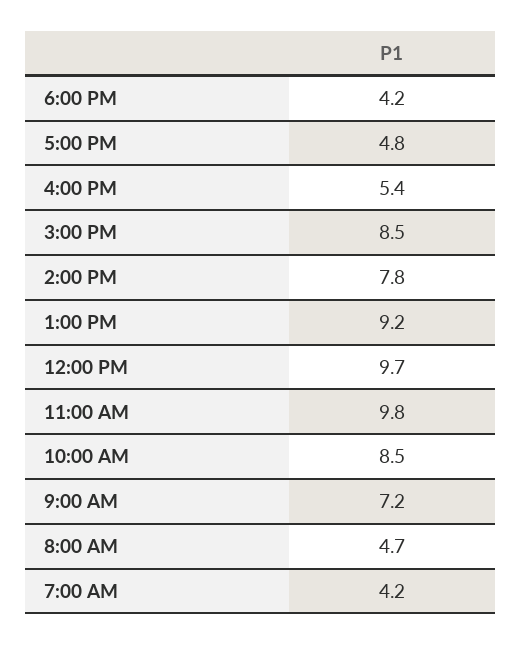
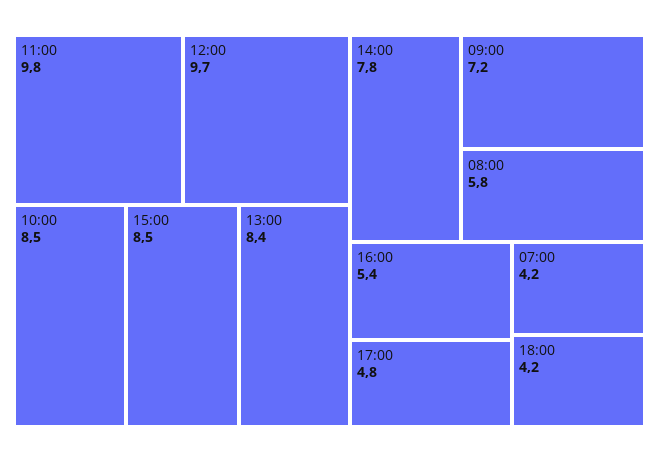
1:00 PM: 9.2 -> 8.4
8:00 AM: 4.7 -> 5.8

